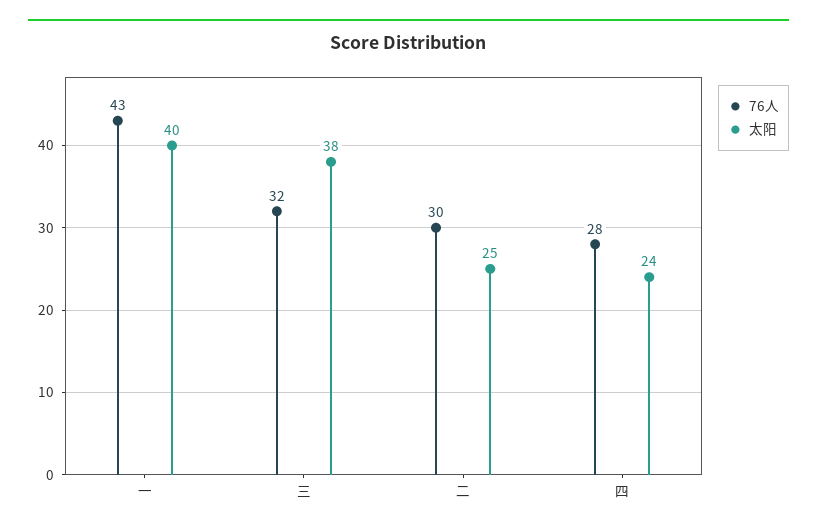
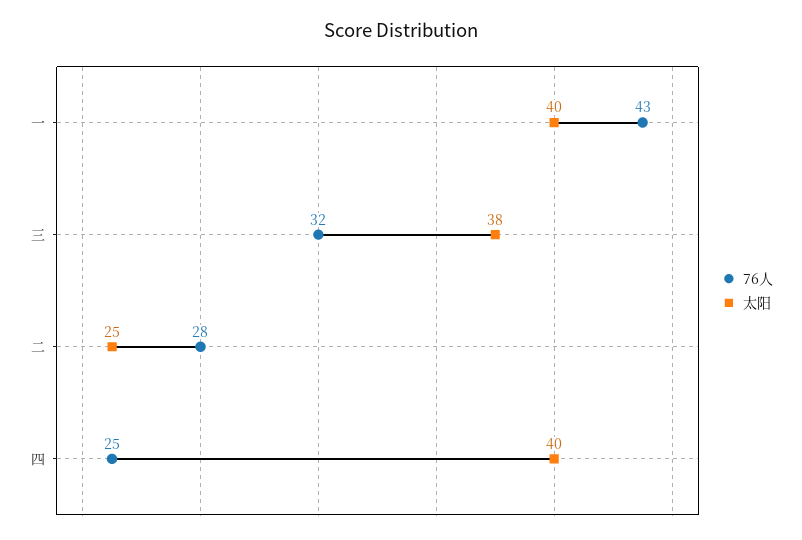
76人, 二: 30 -> 28
76人, 四: 28 -> 25
太阳, 四: 24 -> 40

